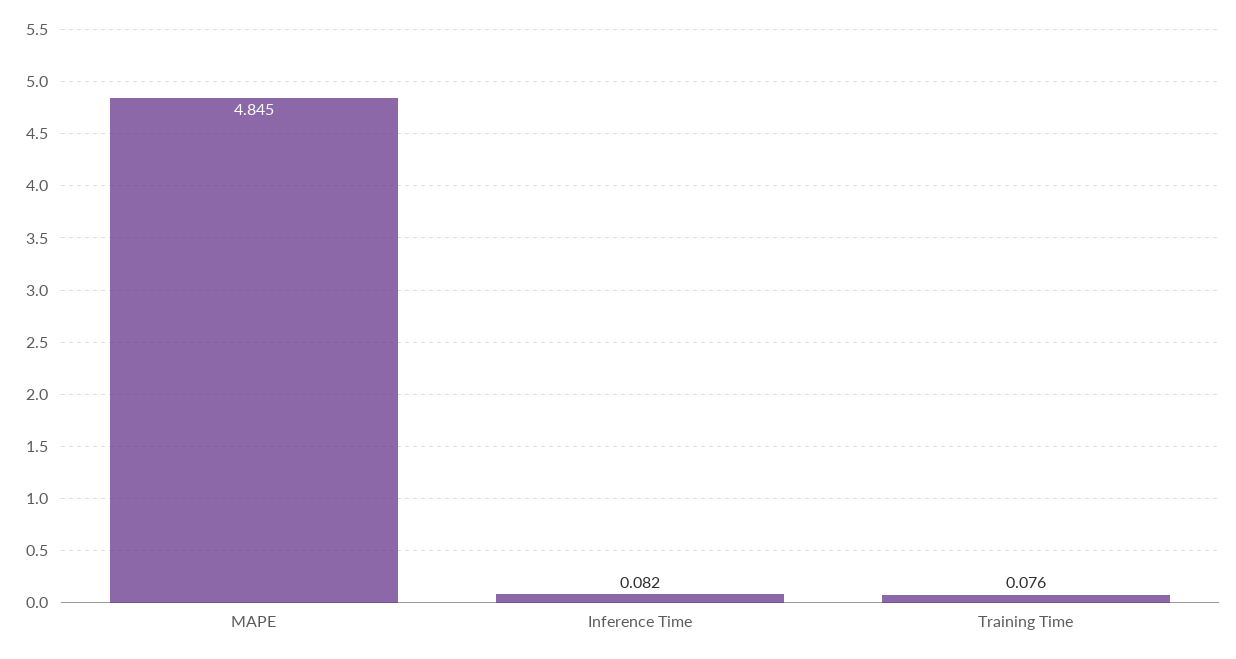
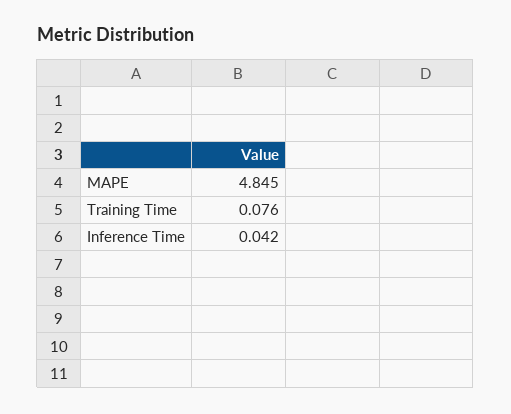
Inference Time: 0.082 -> 0.042

